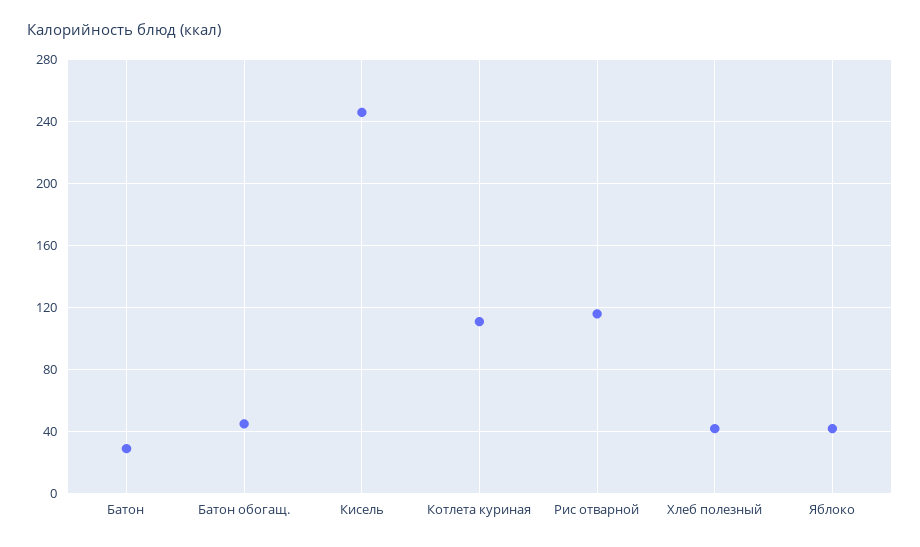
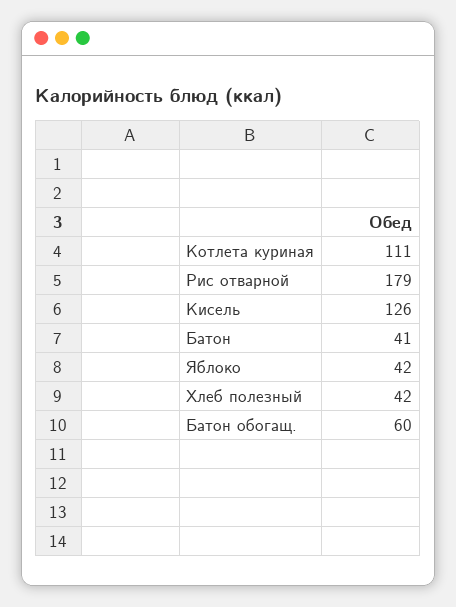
Батон: 30 -> 41
Батон обогащ.: 45 -> 60
Кисель: 245 -> 126
Рис отварной: 115 -> 179

